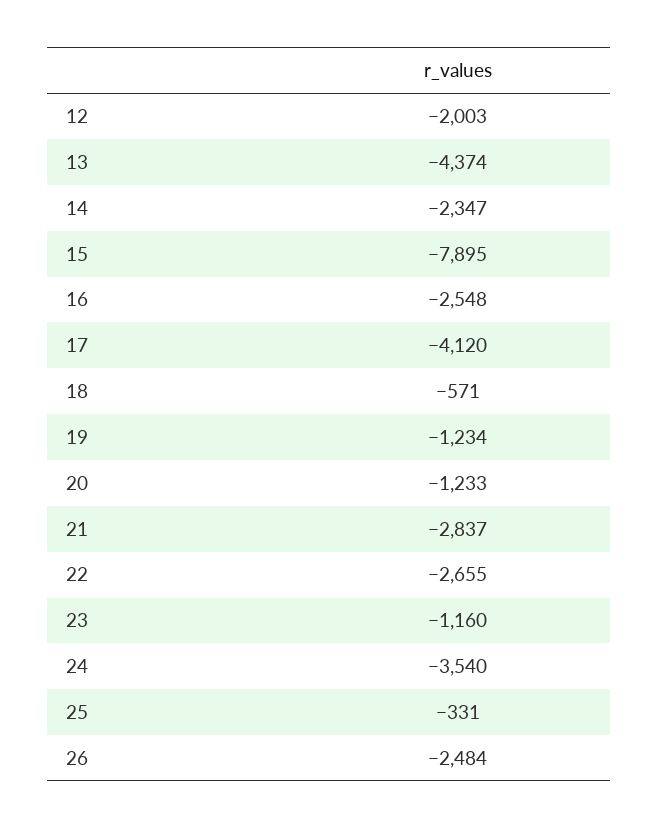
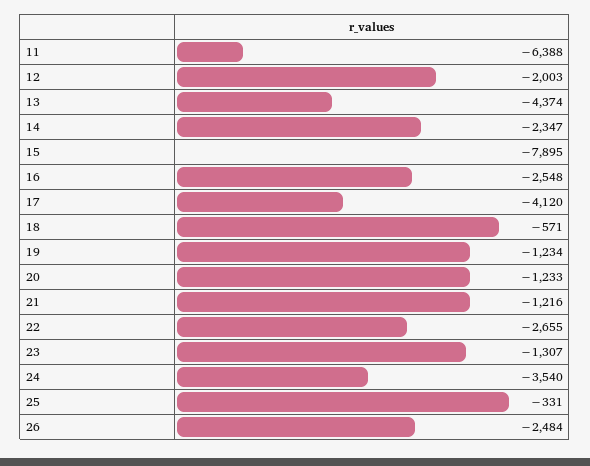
21: -2837 -> -1216
23: -1160 -> -1307
11: none -> -6388

